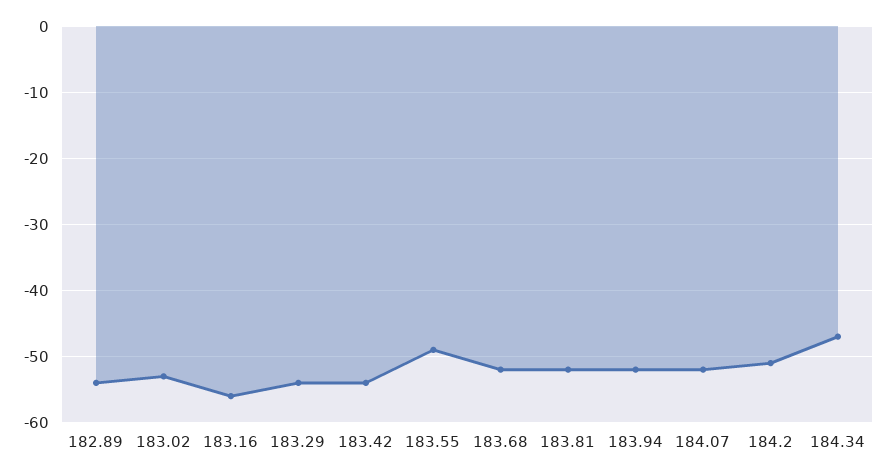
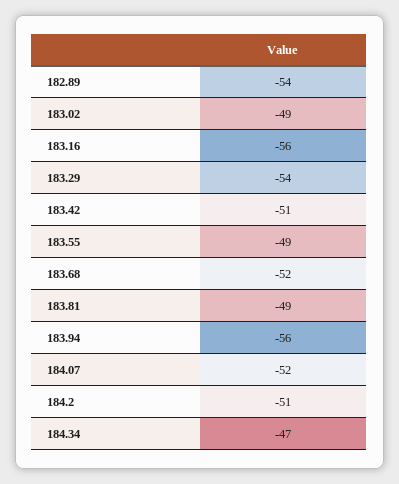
183.02: -53 -> -49
183.42: -54 -> -51
183.81: -52 -> -49
183.94: -52 -> -56

